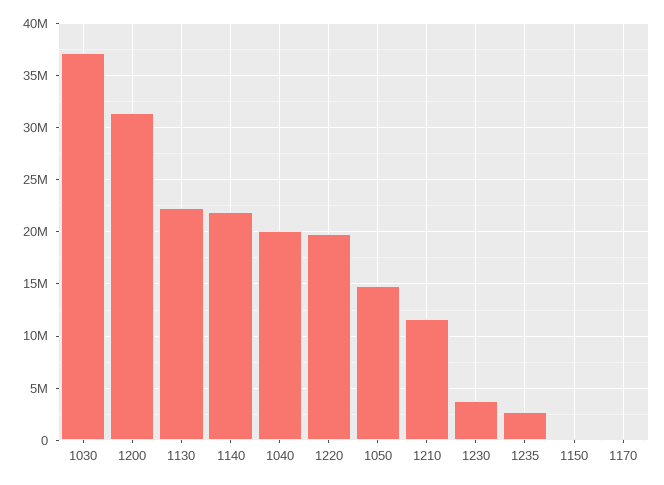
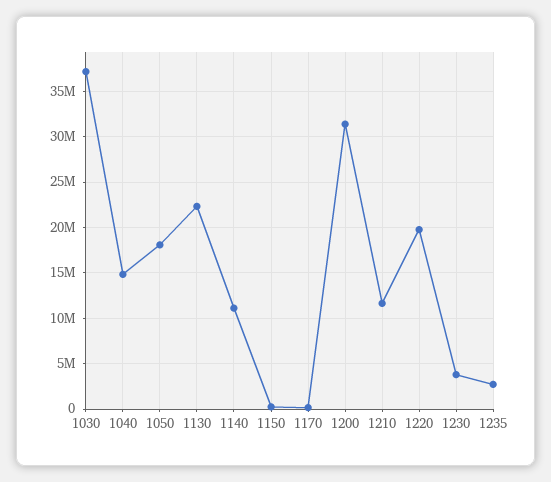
1140: 22000000 -> 11000000
1040: 20000000 -> 15000000
1050: 15000000 -> 18000000

